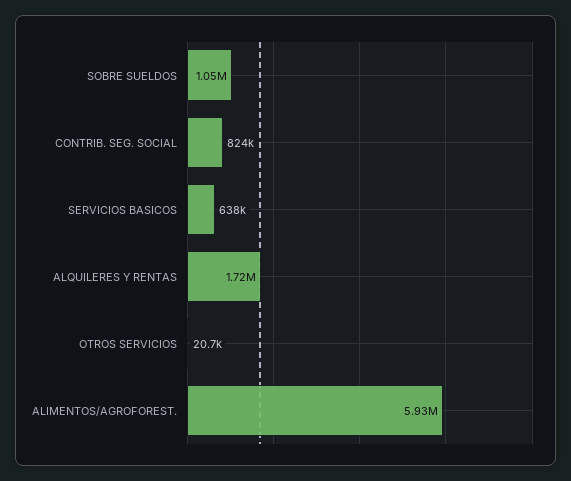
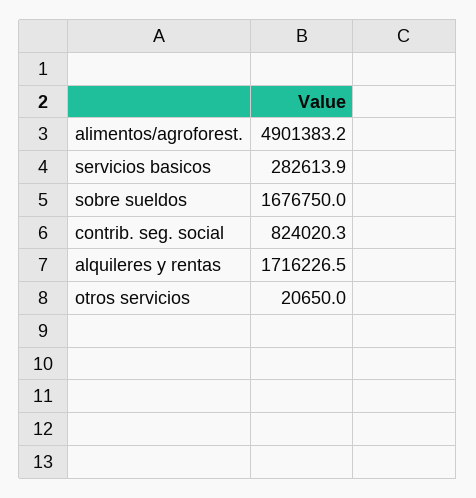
SOBRE SUELDOS: 1050000 -> 1676750
SERVICIOS BASICOS: 638000 -> 282613.9
ALIMENTOS/AGROFOREST.: 5930000 -> 4901383.2

